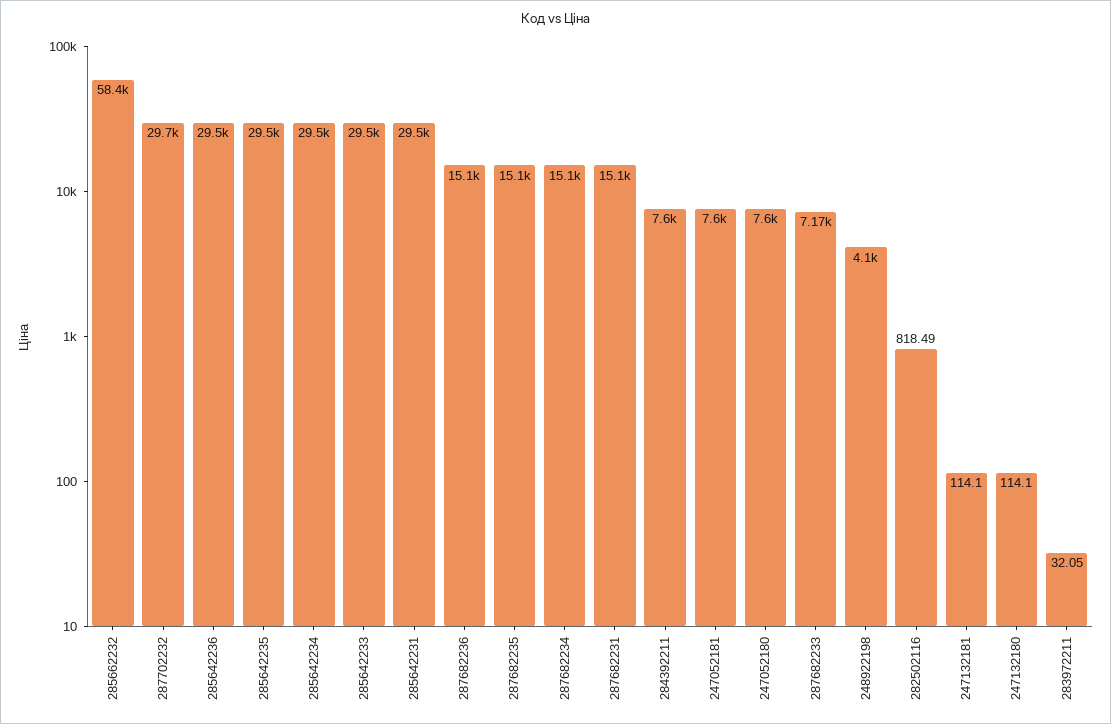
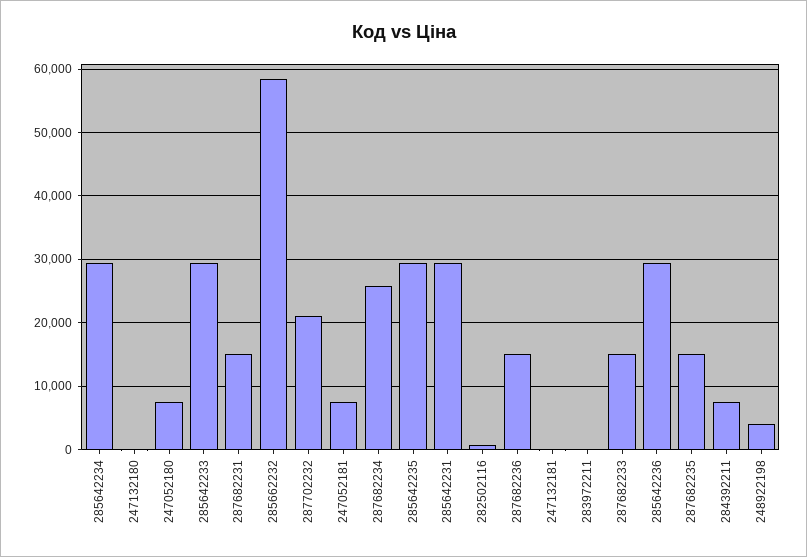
287702232: 29700 -> 21000
287682234: 15100 -> 26000
287682233: 7170 -> 15000

